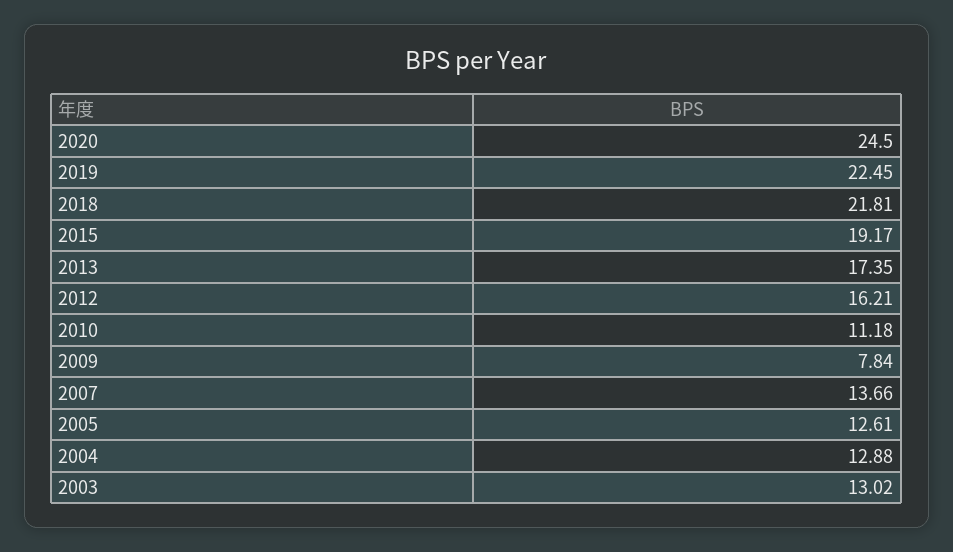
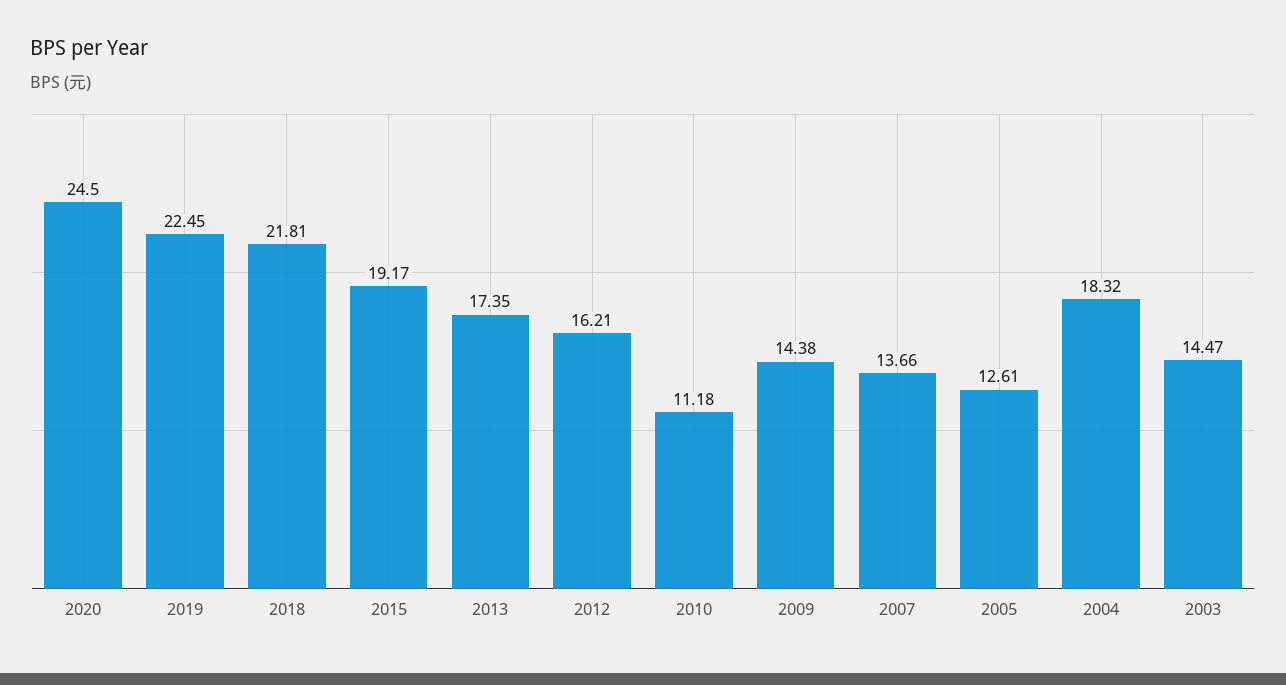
2009: 7.84 -> 14.38
2004: 12.88 -> 18.32
2003: 13.02 -> 14.47

